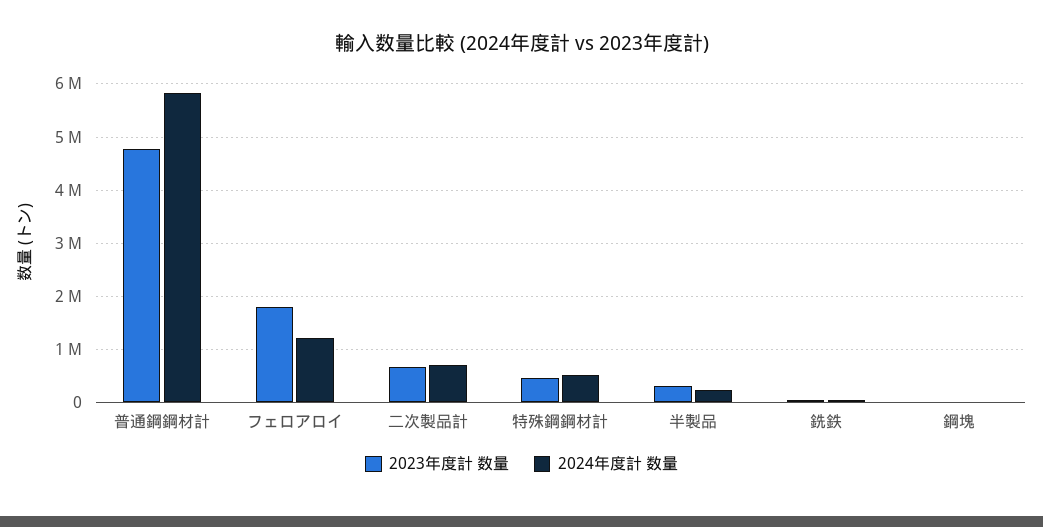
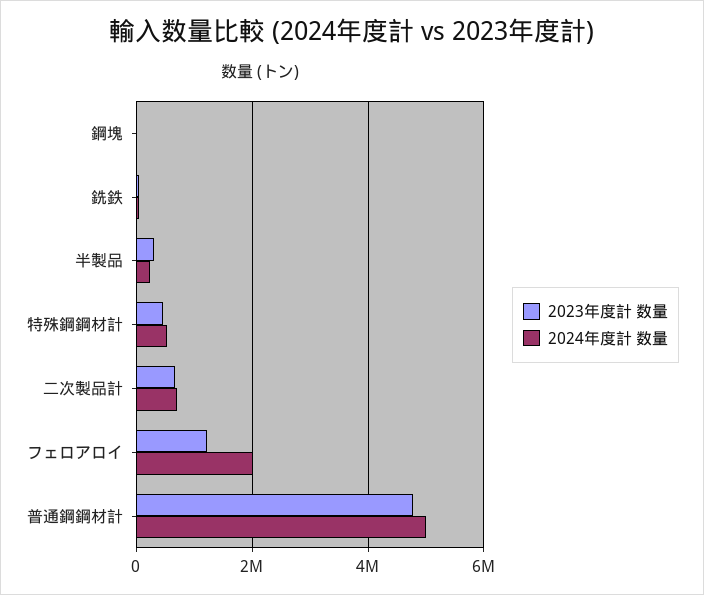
2024年度計 数量, 普通鋼鋼材計: 5800000 -> 5000000
2023年度計 数量, フェロアロイ: 1800000 -> 1200000
2024年度計 数量, フェロアロイ: 1200000 -> 2000000

